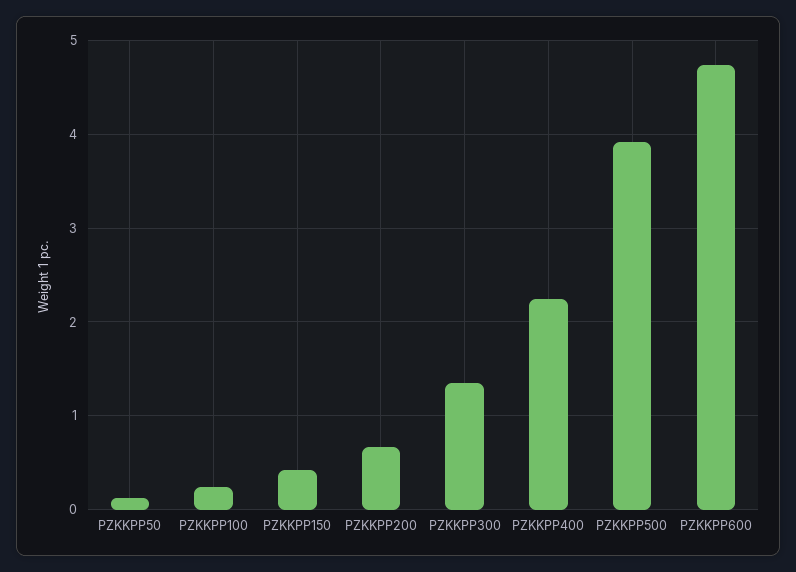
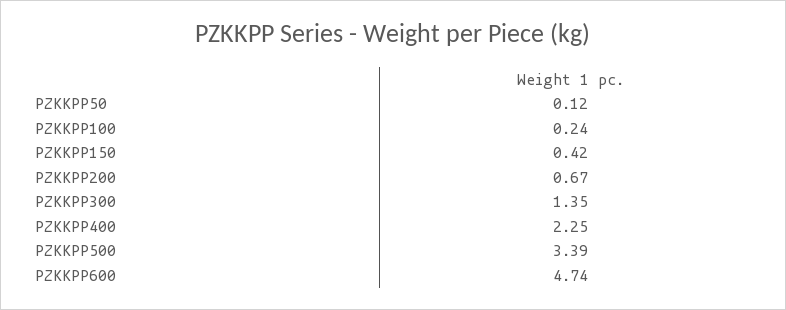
PZKKPP500: 3.9 -> 3.39

